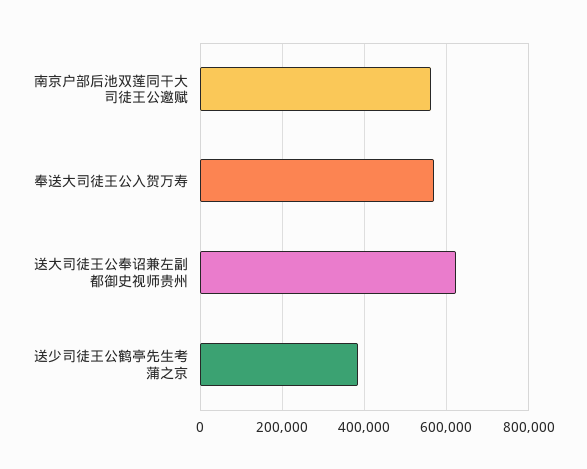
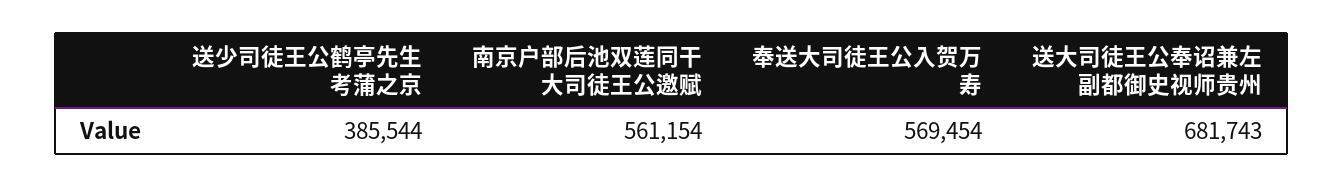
送大司徒王公奉诏兼左副都御史视师贵州: 620000 -> 681743

